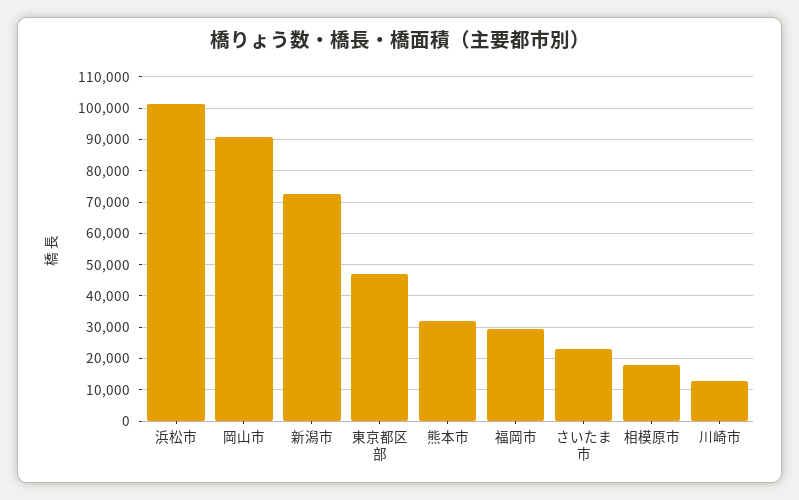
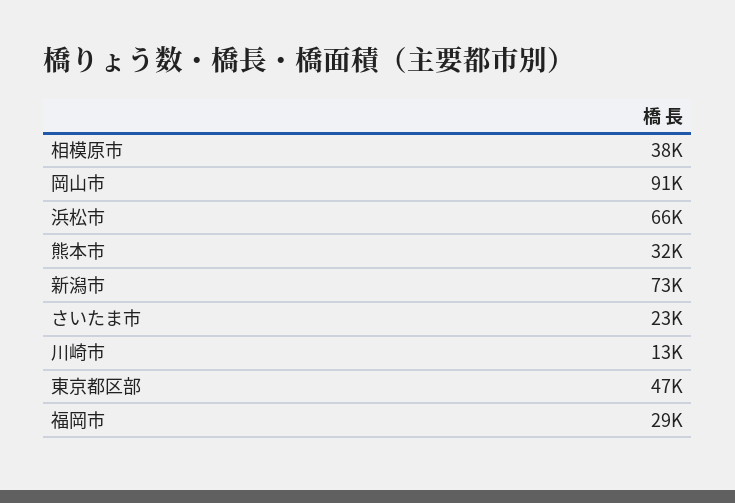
浜松市: 102000 -> 66000
相模原市: 18000 -> 38000

